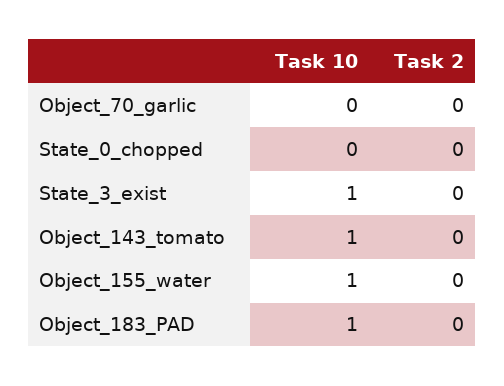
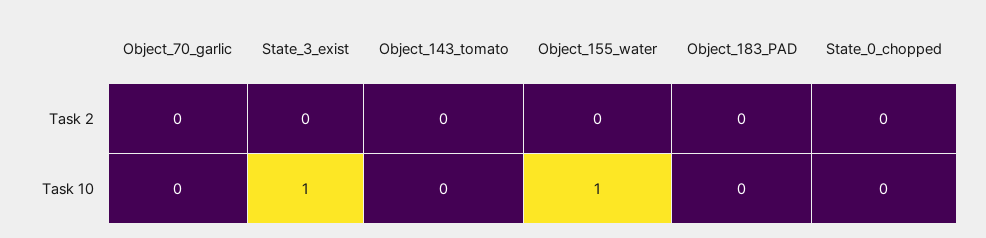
Task 10, Object_143_tomato: 1 -> 0
Task 10, Object_183_PAD: 1 -> 0

